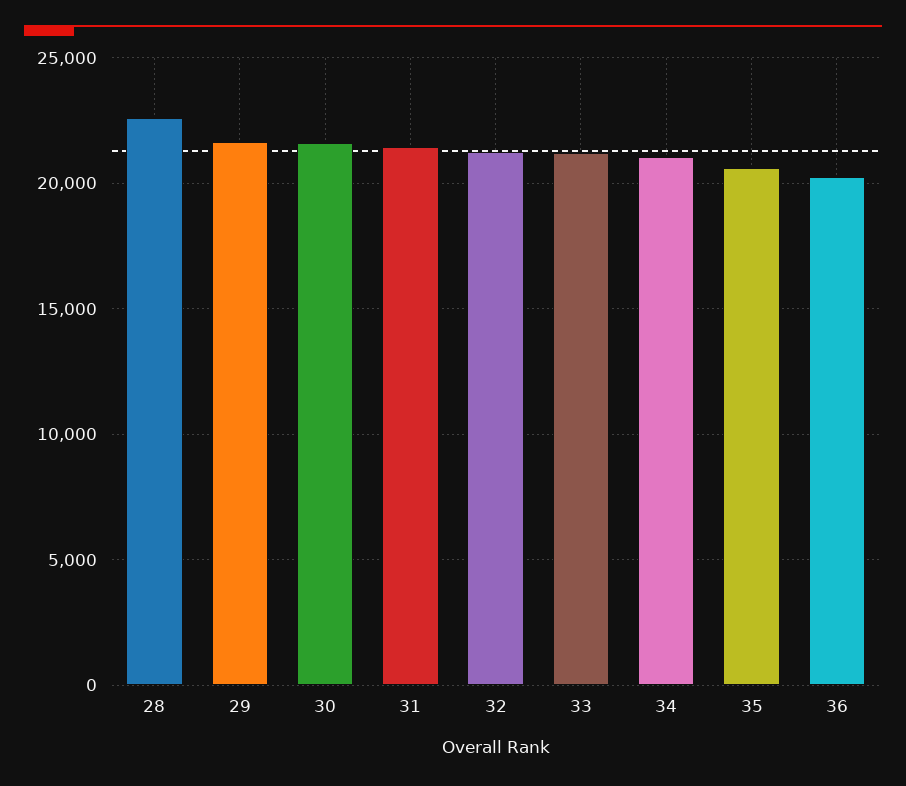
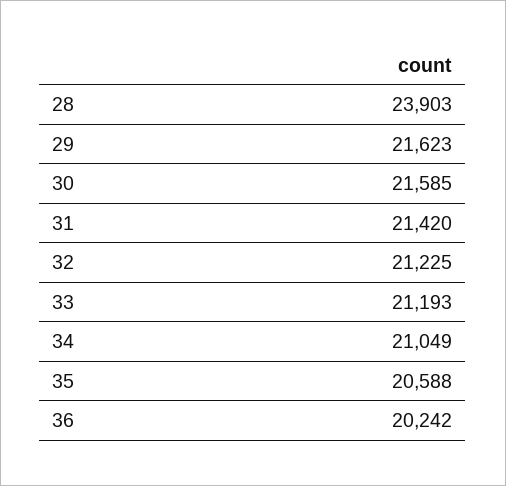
28: 22500 -> 23903

